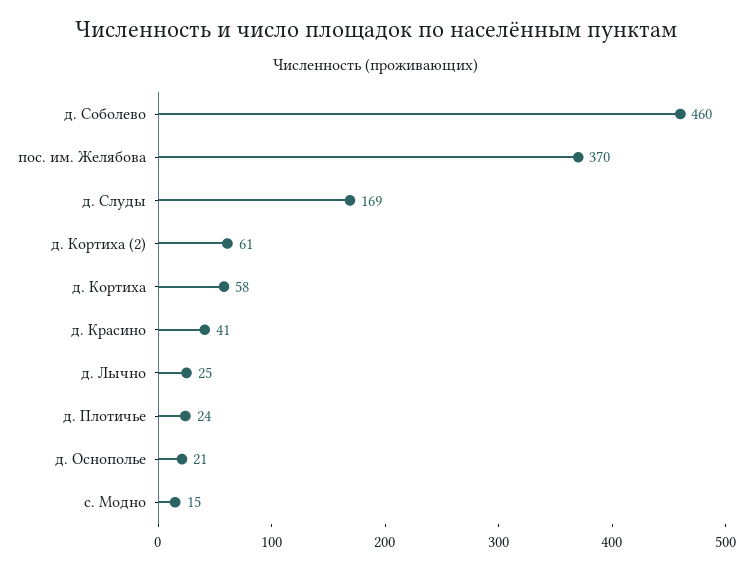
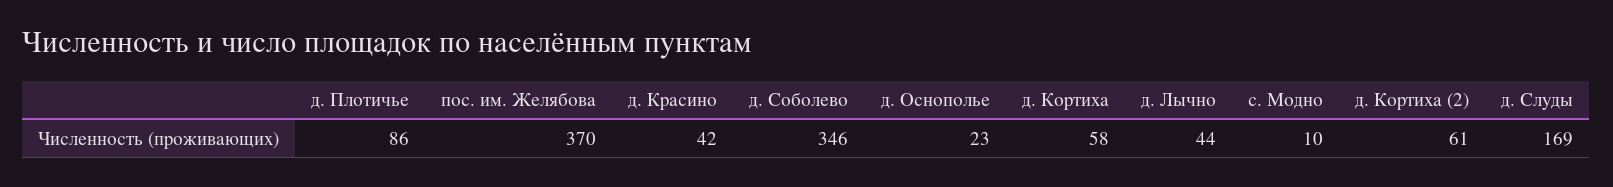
д. Соболево: 460 -> 346
д. Красино: 41 -> 42
д. Лычно: 25 -> 44
д. Плотичье: 24 -> 86
д. Оснополье: 21 -> 23
с. Модно: 15 -> 10

